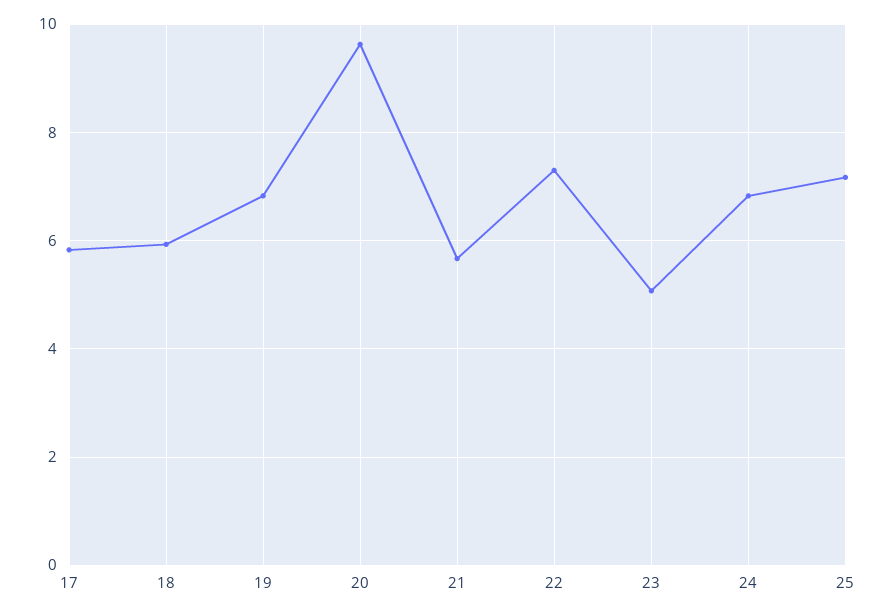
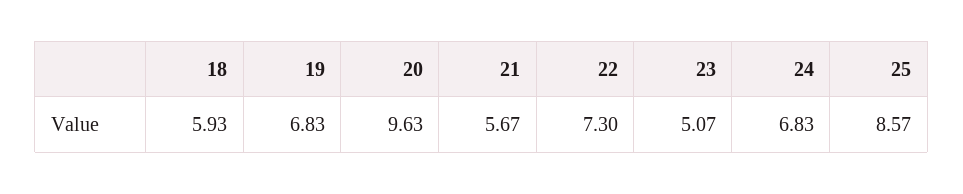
17: 5.8 -> none
25: 7.2 -> 8.57

